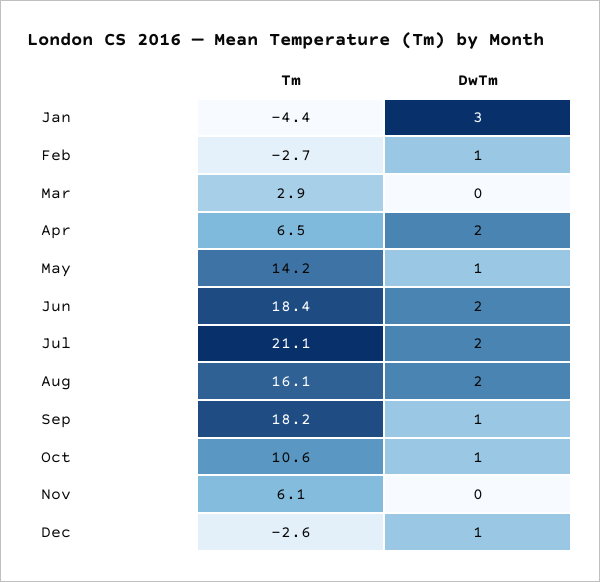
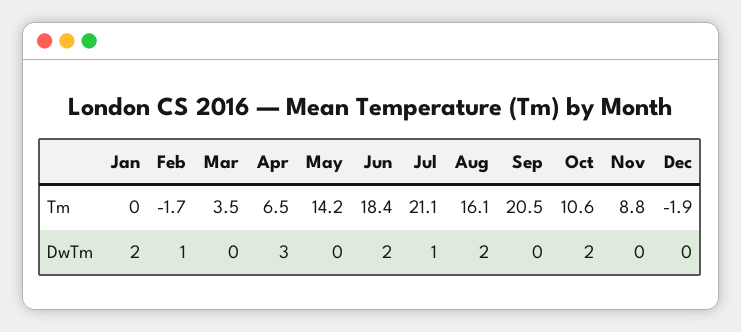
Tm, Jan: -4.4 -> 0
DwTm, Jan: 3 -> 2
Tm, Feb: -2.7 -> -1.7
Tm, Mar: 2.9 -> 3.5
DwTm, Apr: 2 -> 3
DwTm, May: 1 -> 0
DwTm, Jul: 2 -> 1
Tm, Sep: 18.2 -> 20.5
DwTm, Sep: 1 -> 0
DwTm, Oct: 1 -> 2
Tm, Nov: 6.1 -> 8.8
Tm, Dec: -2.6 -> -1.9
DwTm, Dec: 1 -> 0

